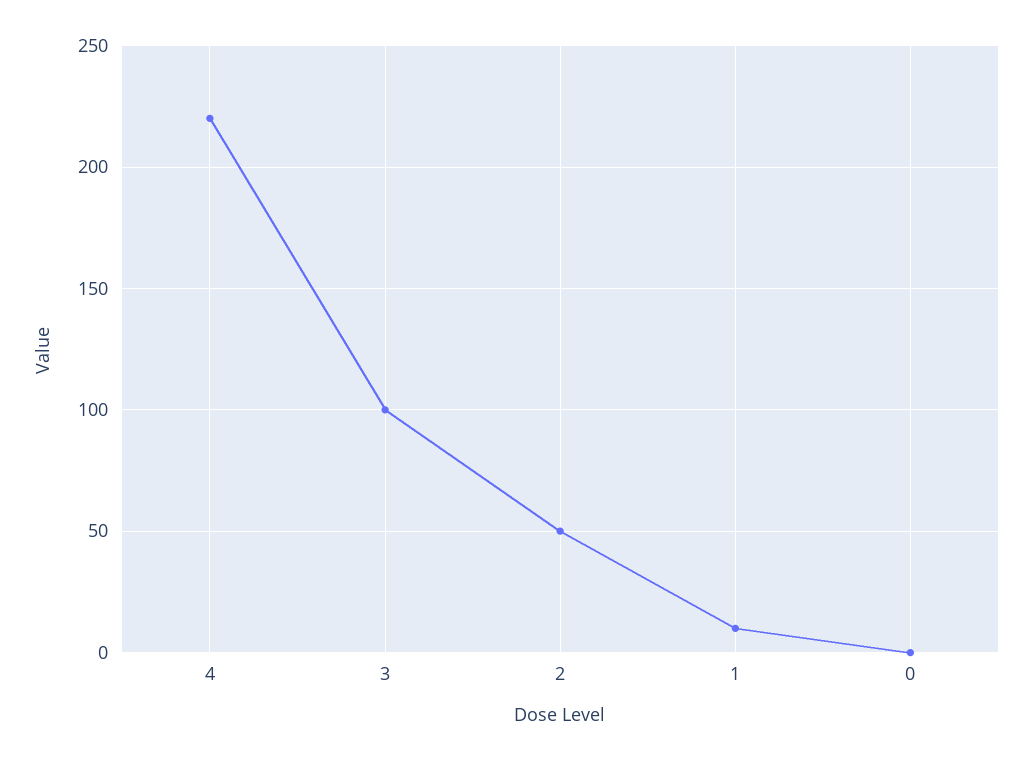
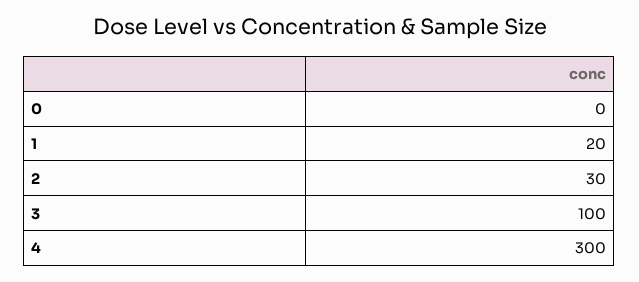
4: 220 -> 300
2: 50 -> 30
1: 10 -> 20

